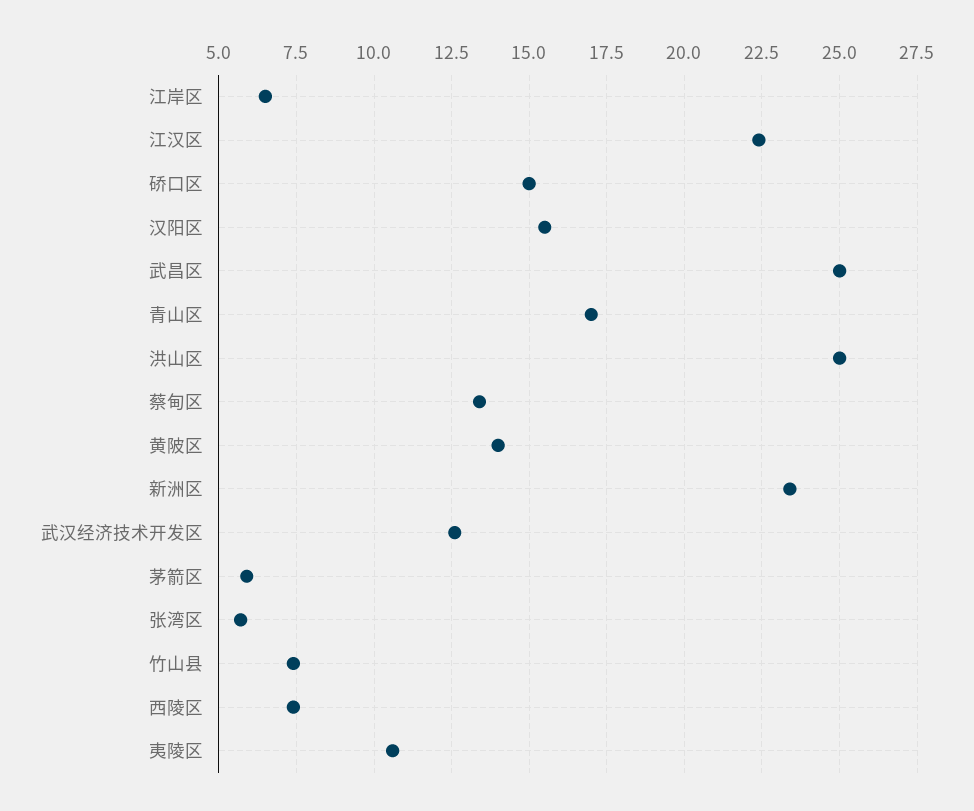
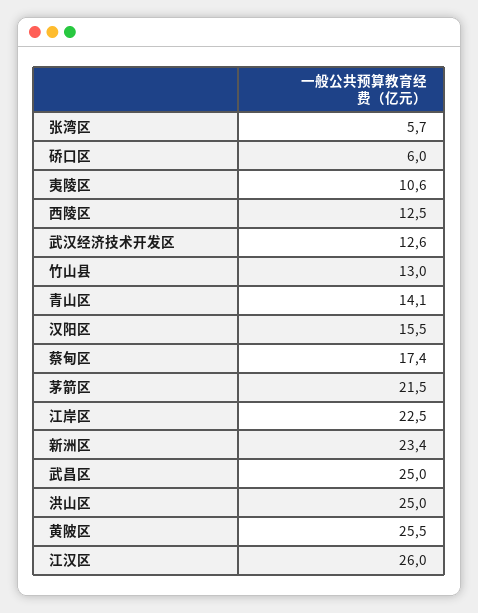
江岸区: 6.5 -> 22.5
江汉区: 22.5 -> 26
硚口区: 15 -> 6
青山区: 17 -> 14.1
蔡甸区: 13.5 -> 17.4
黄陂区: 14 -> 25.5
茅箭区: 6 -> 21.5
竹山县: 7.5 -> 13
西陵区: 7.5 -> 12.5

